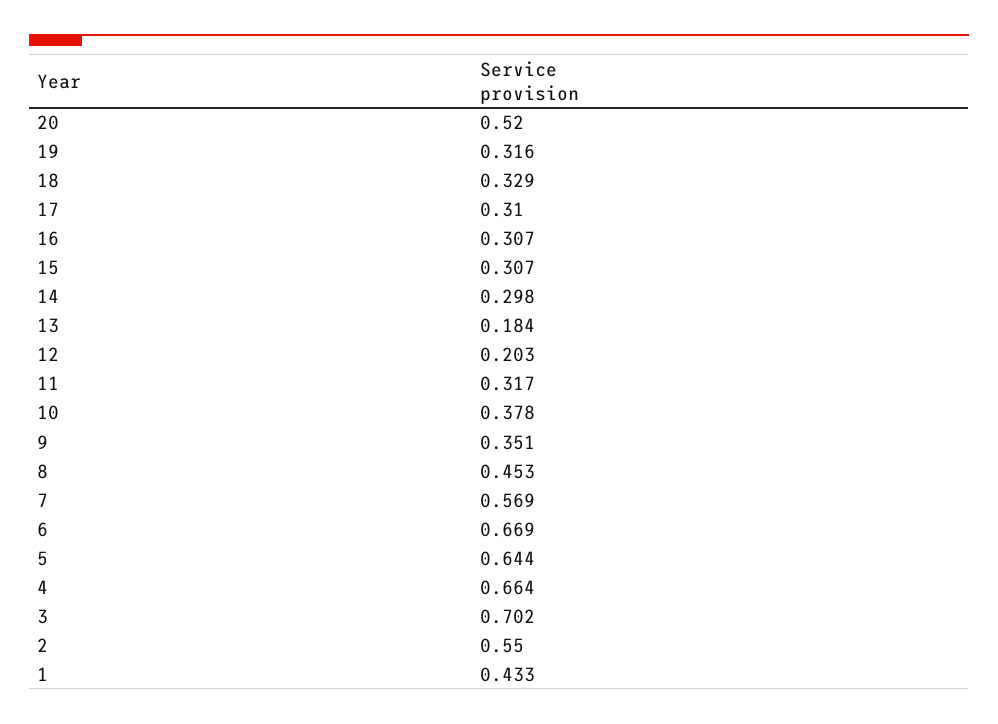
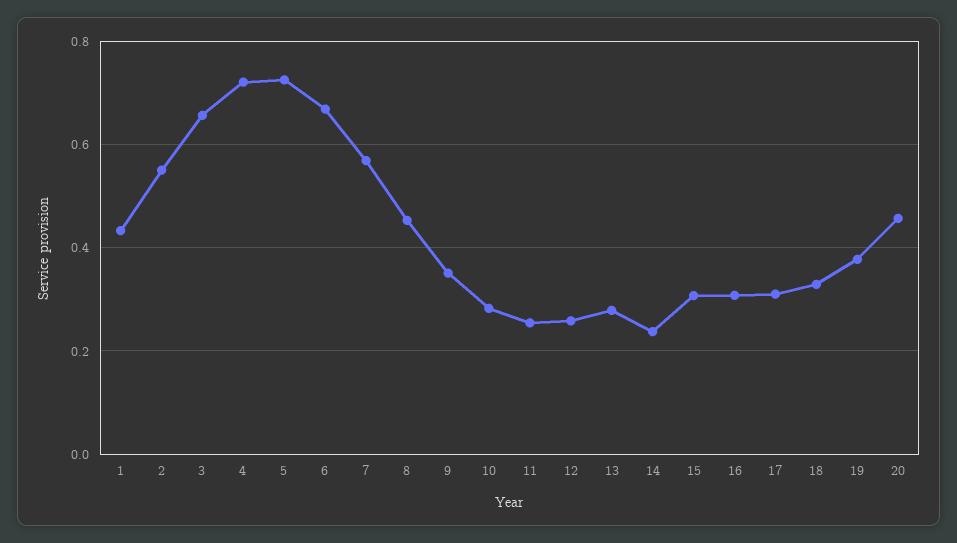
20: 0.52 -> 0.46
19: 0.316 -> 0.38
14: 0.298 -> 0.24
13: 0.184 -> 0.28
12: 0.203 -> 0.26
11: 0.317 -> 0.26
10: 0.378 -> 0.28
5: 0.644 -> 0.72
4: 0.664 -> 0.72
3: 0.702 -> 0.66

